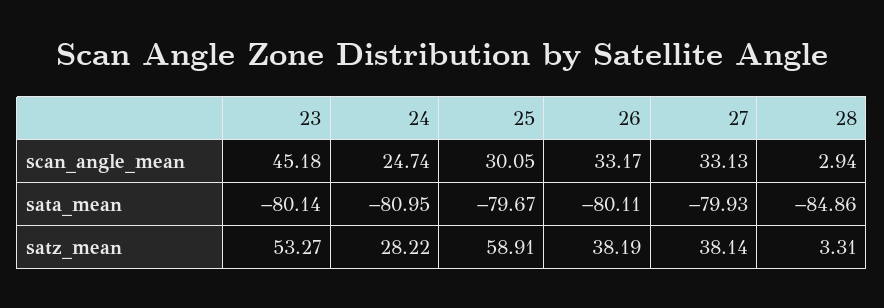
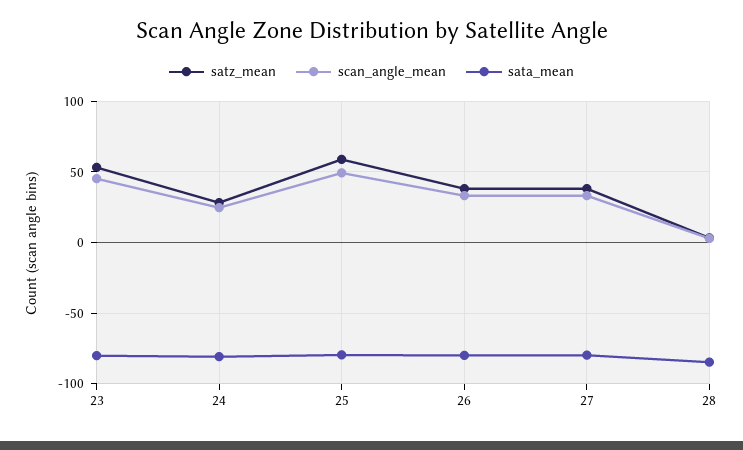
scan_angle_mean, 25: 30.05 -> 50

